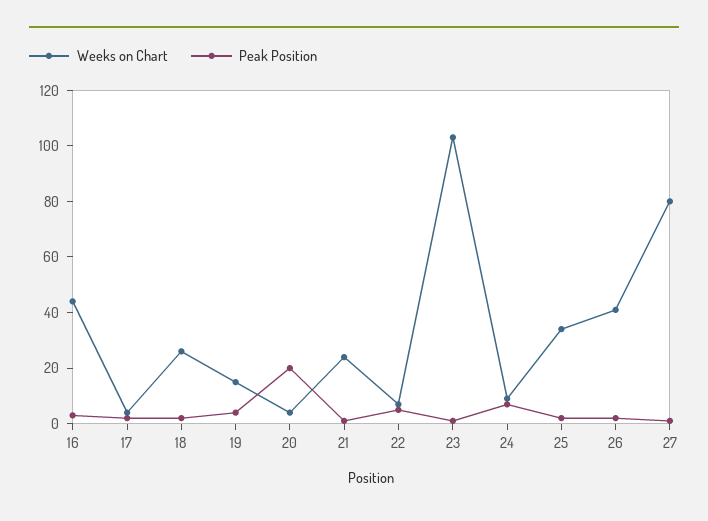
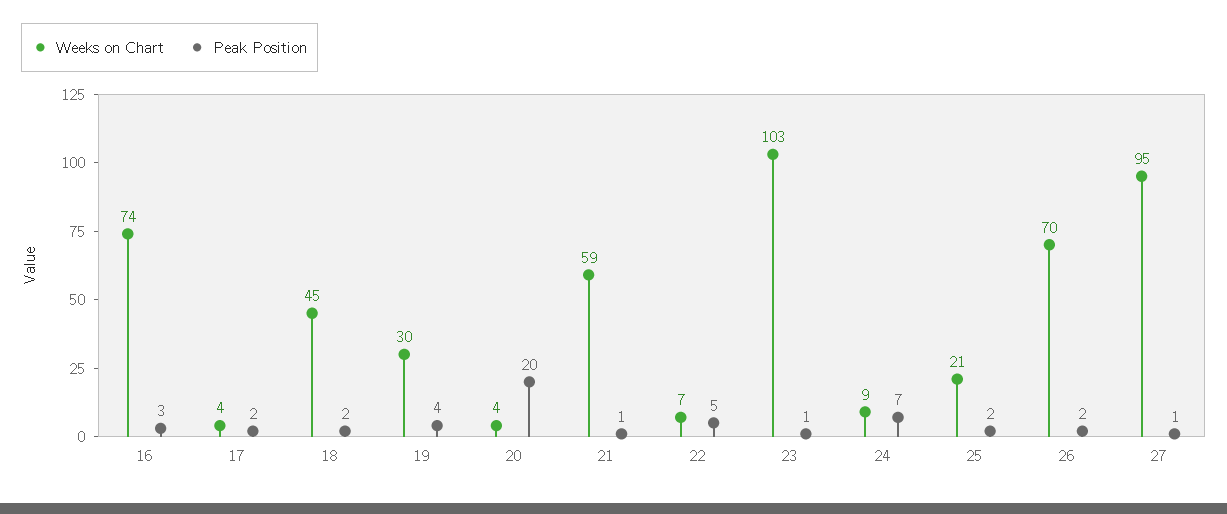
Weeks on Chart, 16: 45 -> 74
Weeks on Chart, 18: 25 -> 45
Weeks on Chart, 19: 15 -> 30
Weeks on Chart, 21: 25 -> 59
Weeks on Chart, 25: 35 -> 21
Weeks on Chart, 26: 40 -> 70
Weeks on Chart, 27: 80 -> 95

